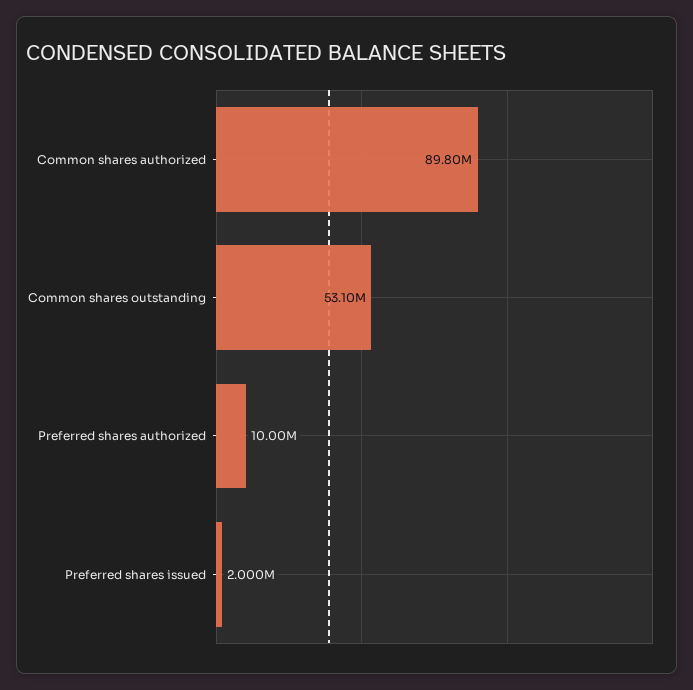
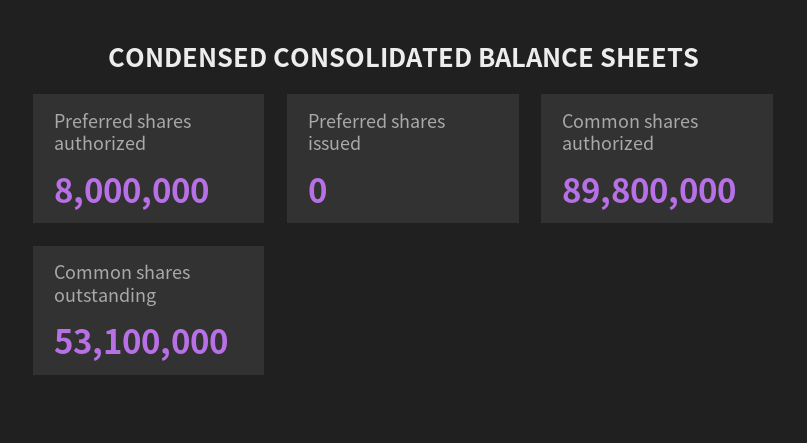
Preferred shares authorized: 10000000 -> 8000000
Preferred shares issued: 2000000 -> 0

